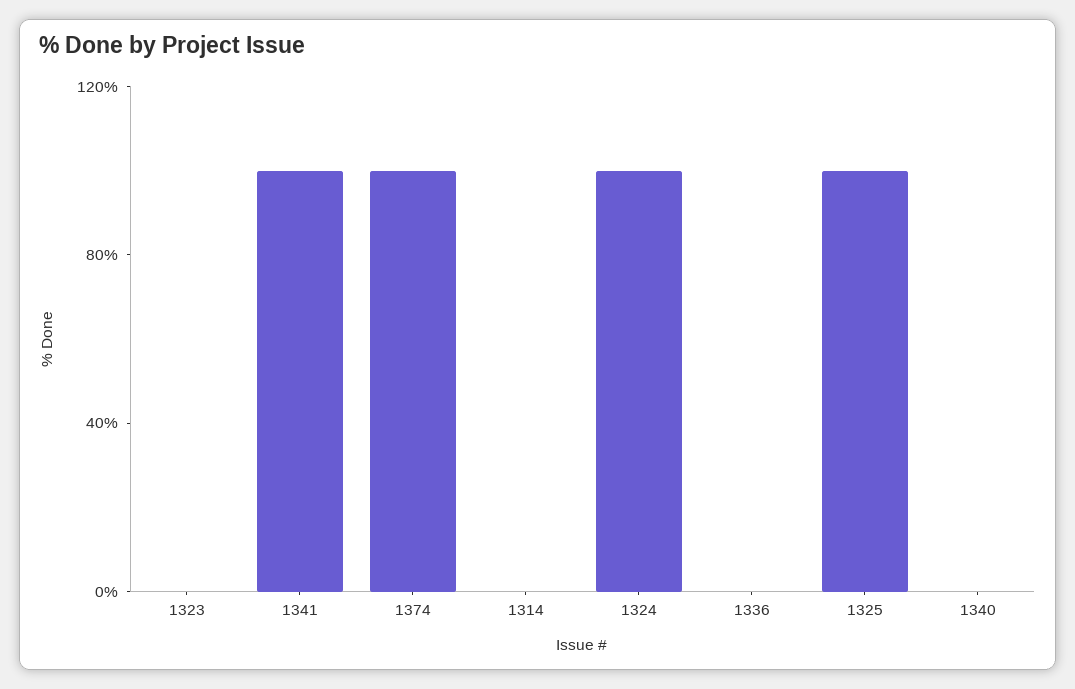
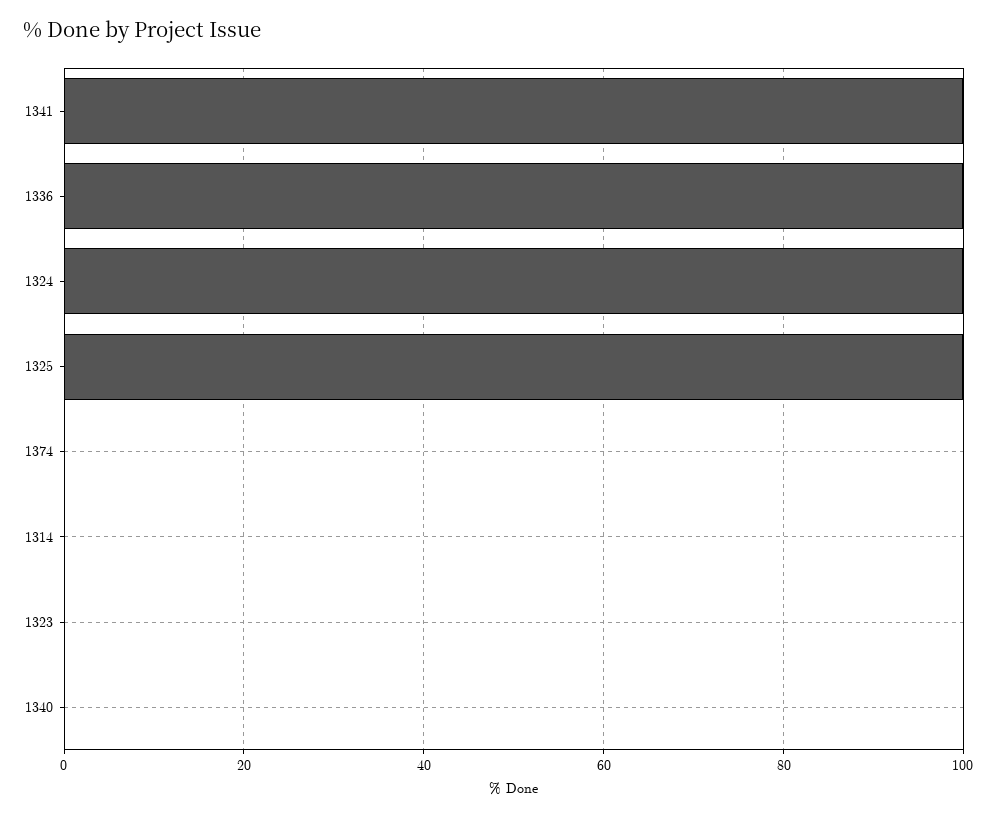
1374: 100 -> 0
1336: 0 -> 100

